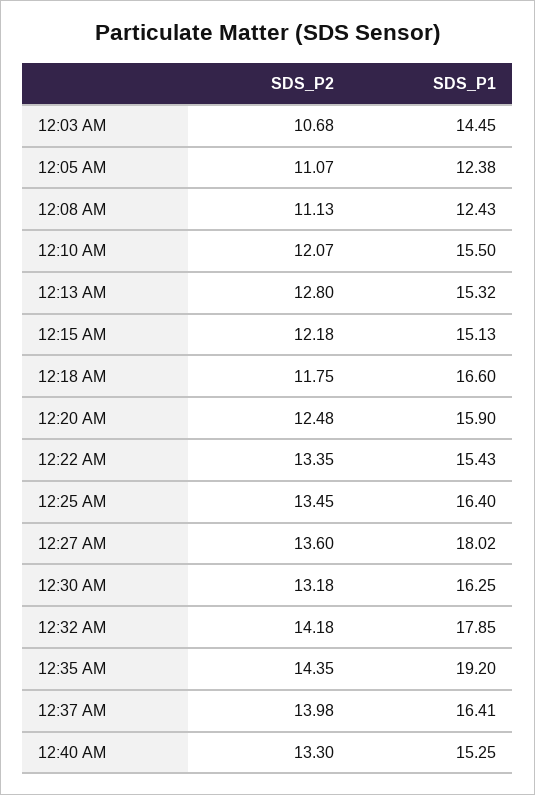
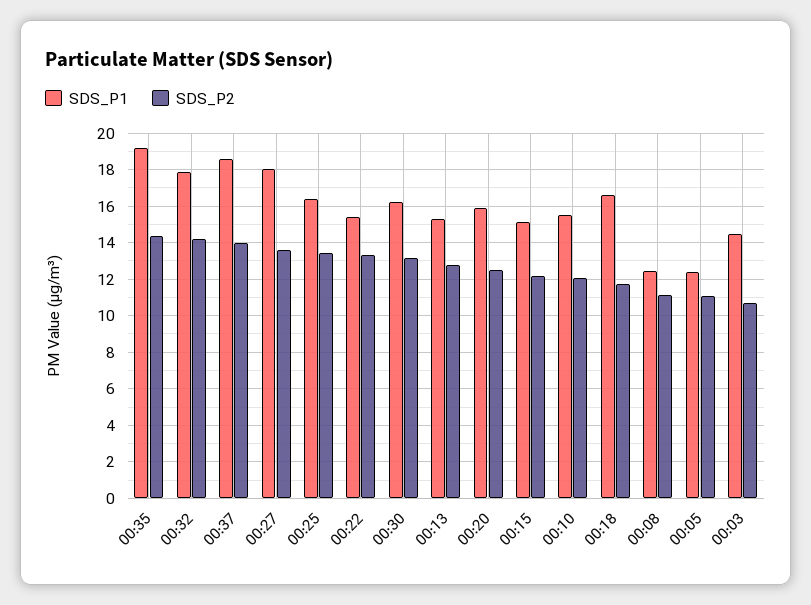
SDS_P1, 12:37 AM: 16.41 -> 18.5
SDS_P2, 12:40 AM: 13.3 -> none
SDS_P1, 12:40 AM: 15.25 -> none

